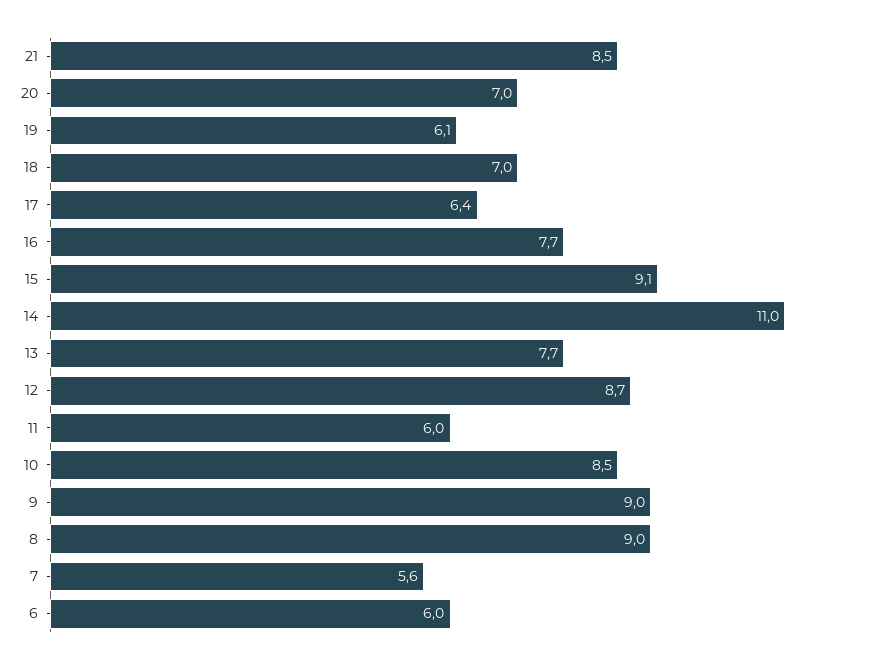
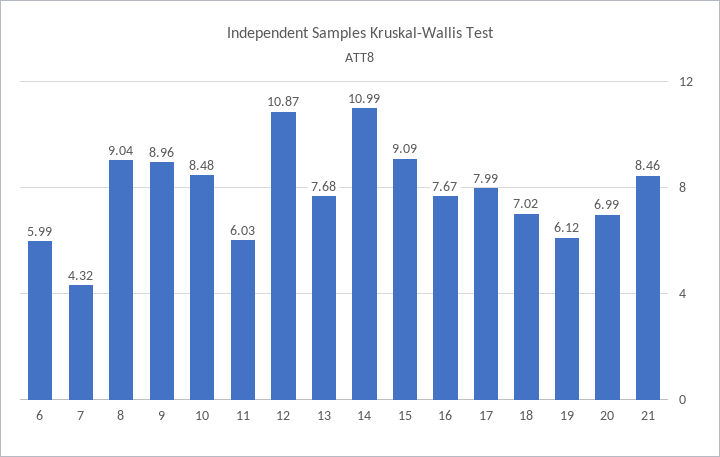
17: 6.4 -> 7.99
12: 8.7 -> 10.87
7: 5.6 -> 4.32

